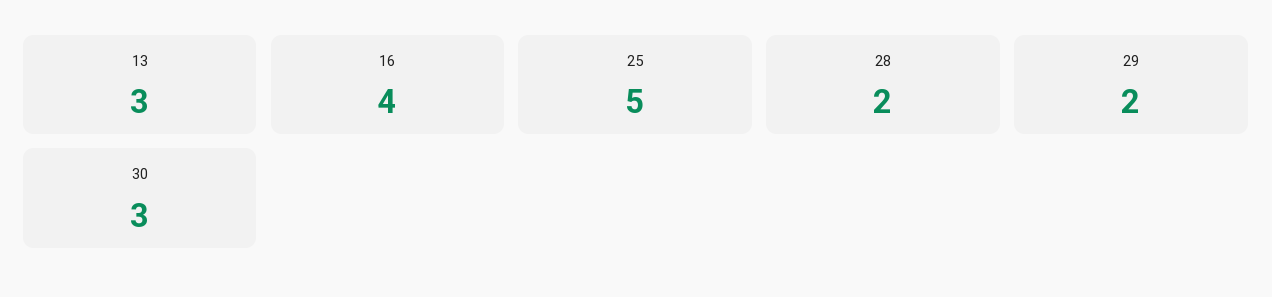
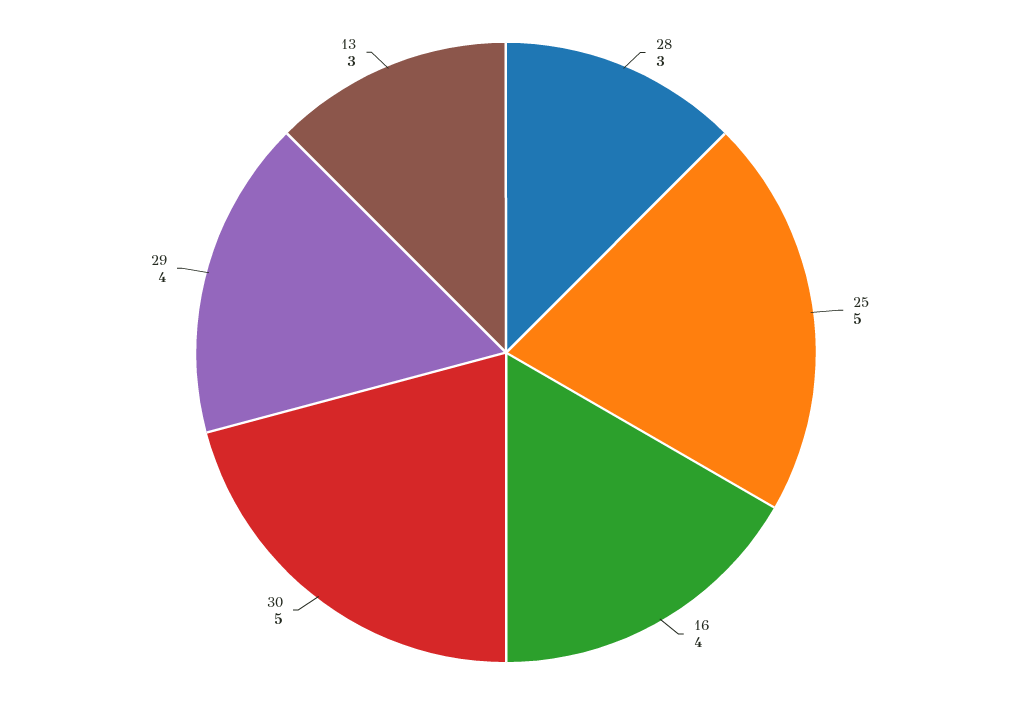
28: 2 -> 3
29: 2 -> 4
30: 3 -> 5

